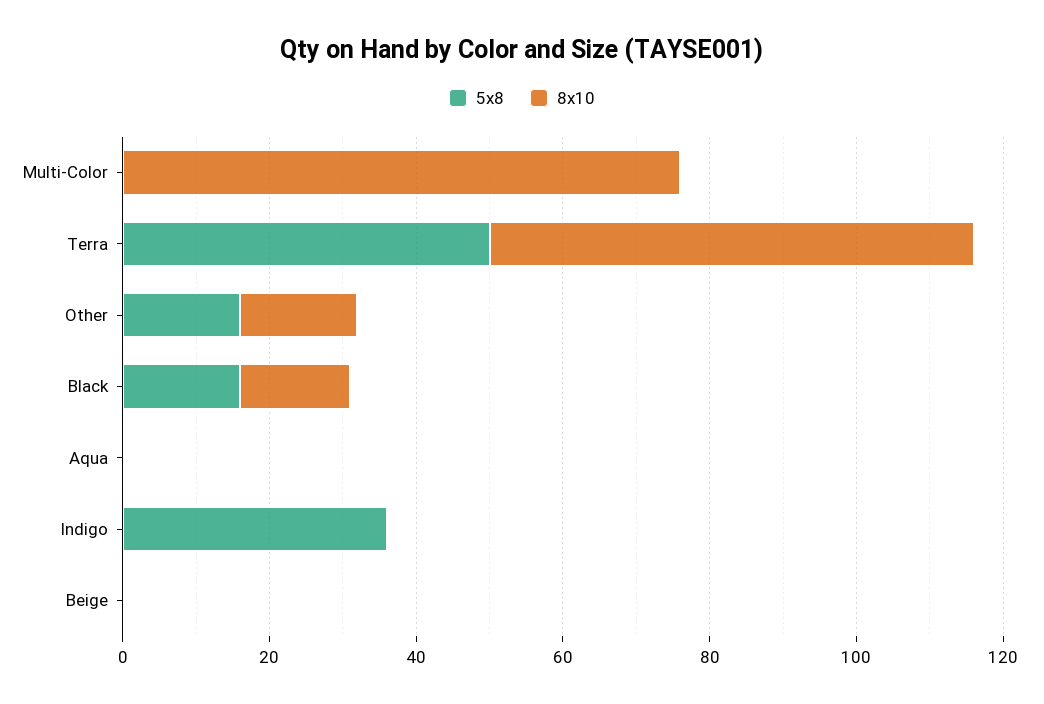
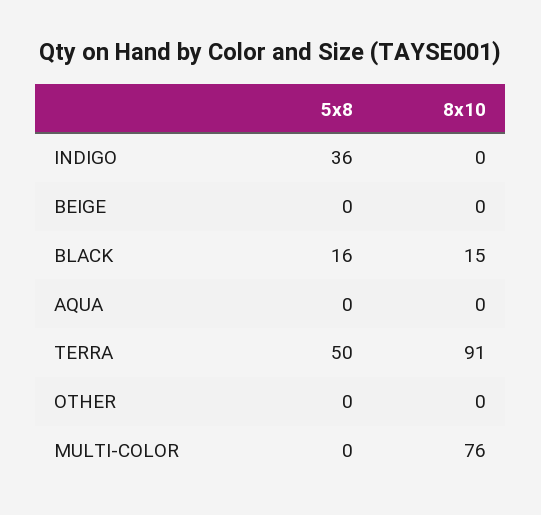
8x10, Terra: 65 -> 91
5x8, Other: 15 -> 0
8x10, Other: 15 -> 0

